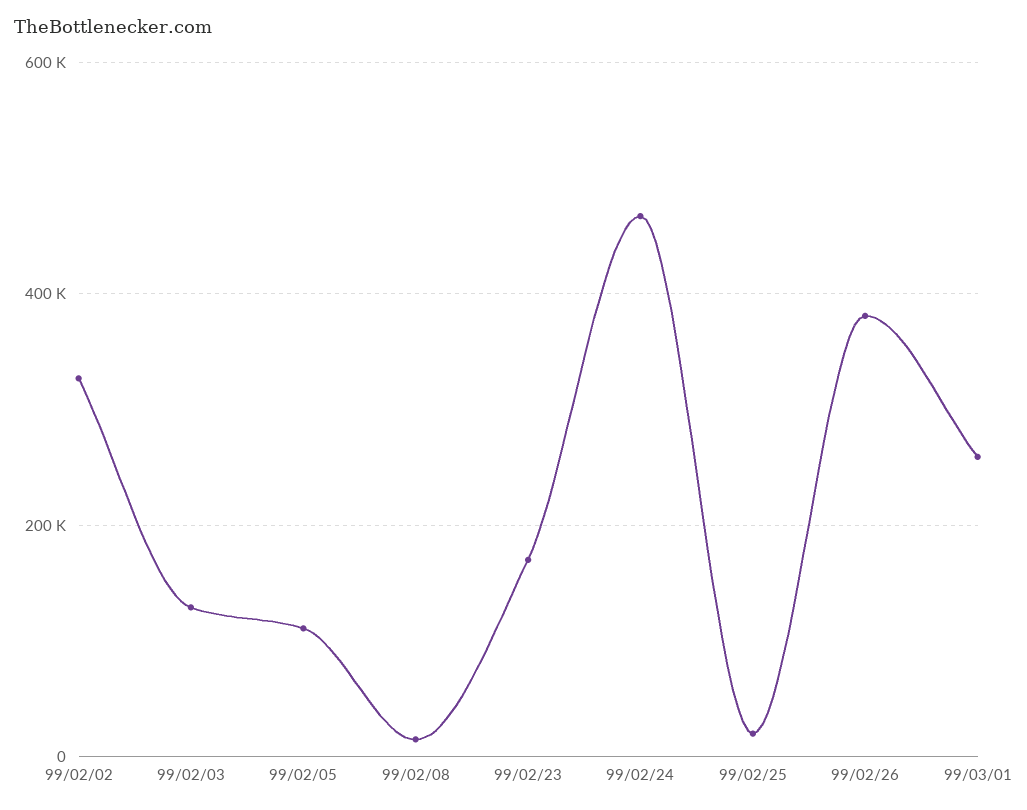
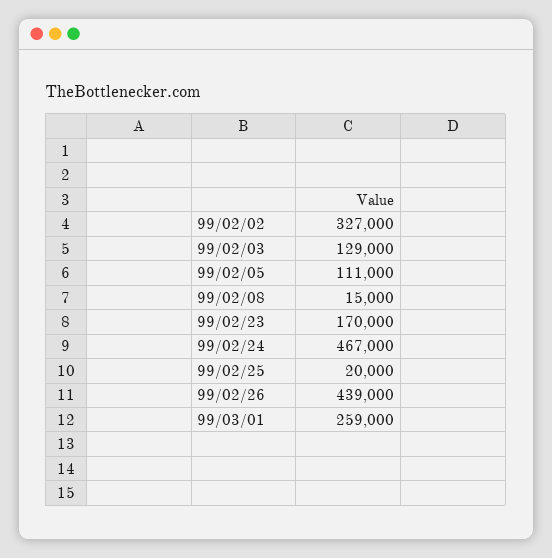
99/02/26: 380000 -> 439000

